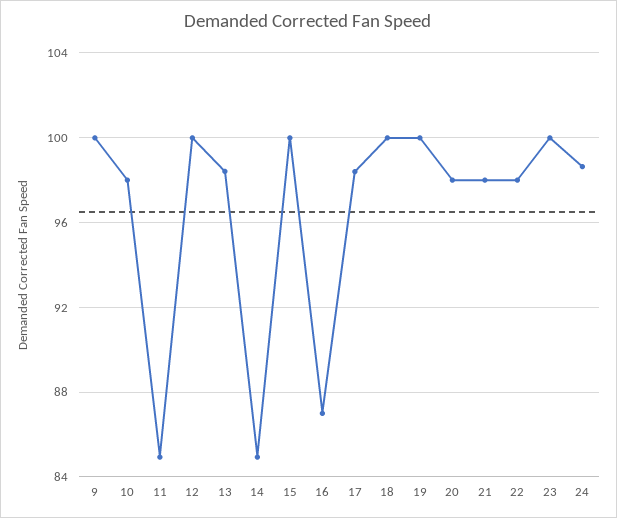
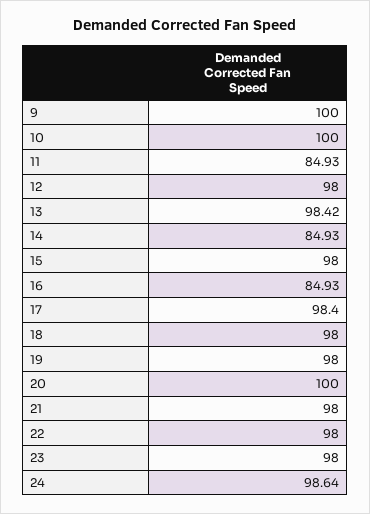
10: 98 -> 100
12: 100 -> 98
15: 100 -> 98
16: 87 -> 84.93
18: 100 -> 98
19: 100 -> 98
20: 98 -> 100
23: 100 -> 98

